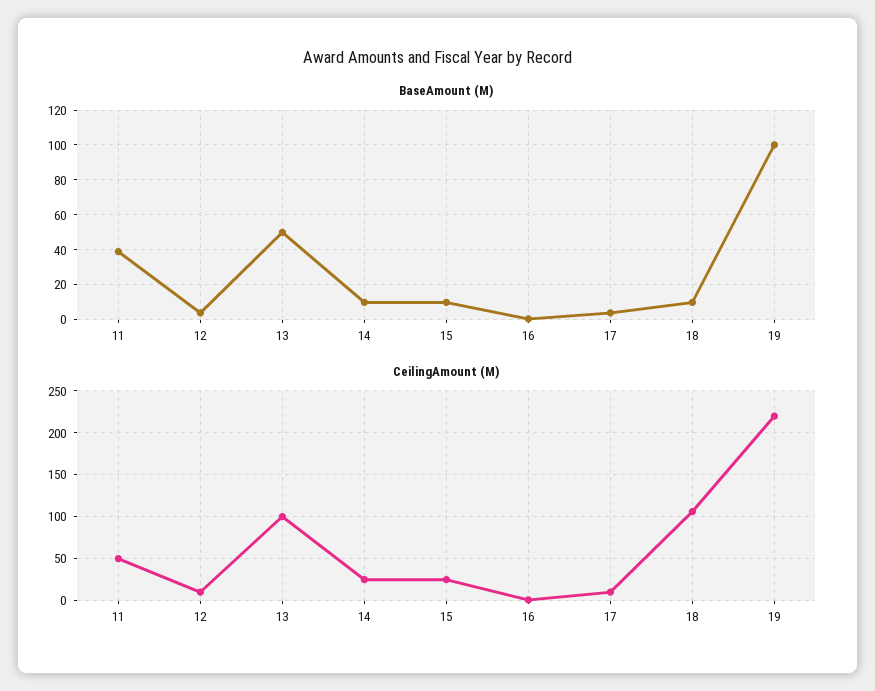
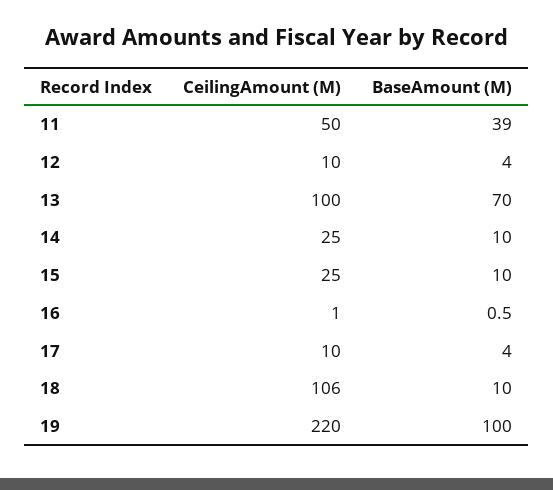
BaseAmount (M), 13: 50 -> 70

